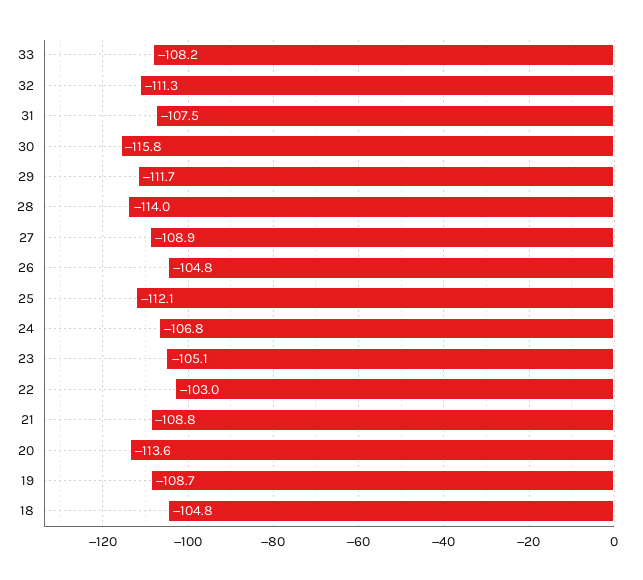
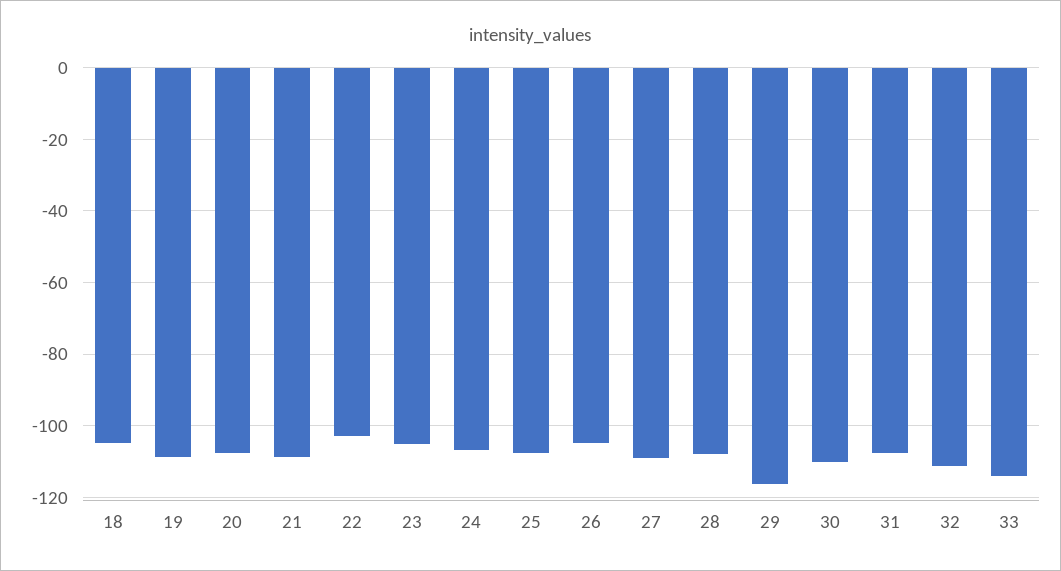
33: -108.2 -> -114
30: -115.8 -> -110
29: -111.7 -> -116
28: -114 -> -108
25: -112.1 -> -108
20: -113.6 -> -108

